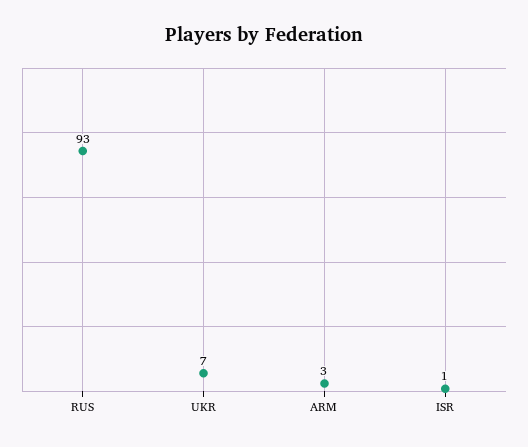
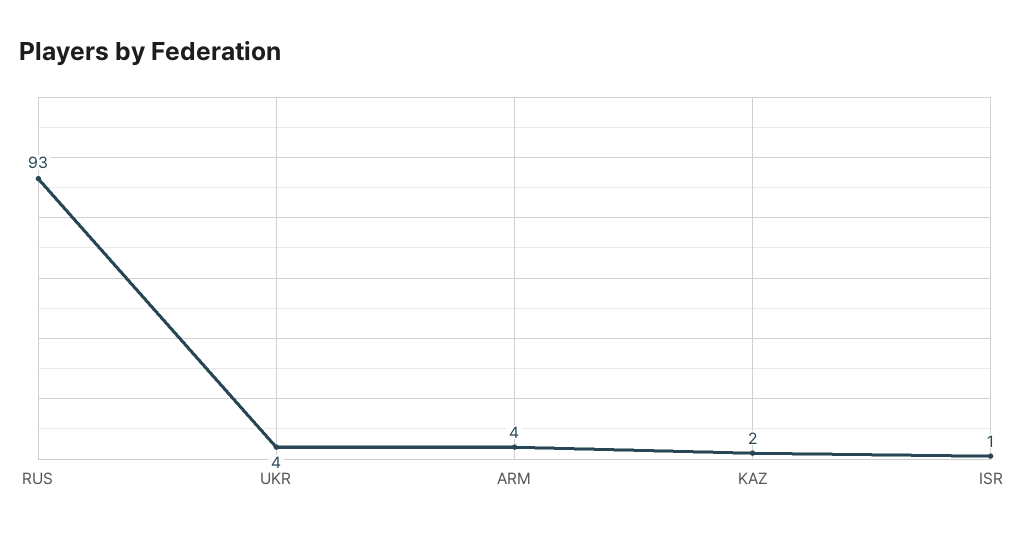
UKR: 7 -> 4
ARM: 3 -> 4
KAZ: none -> 2

